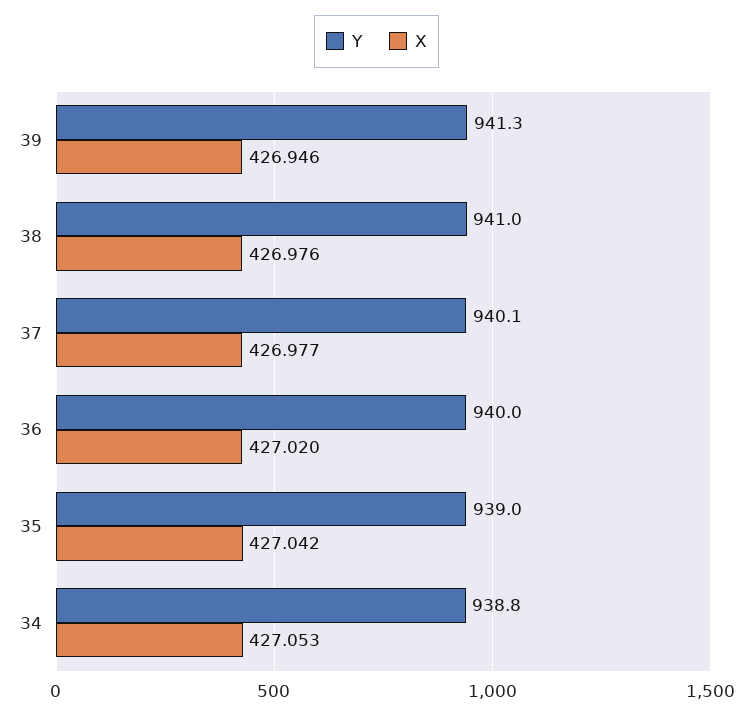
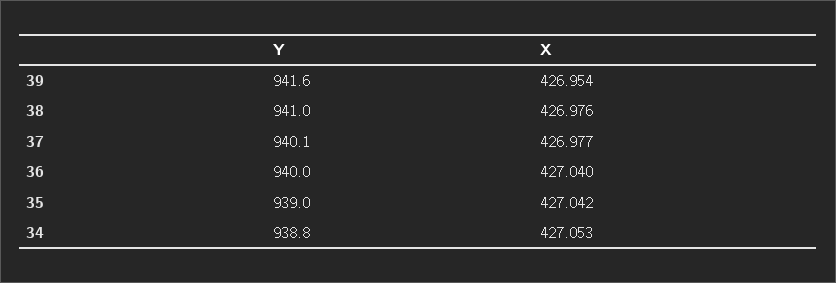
Y, 39: 941.3 -> 941.6
X, 39: 426.946 -> 426.954
X, 36: 427.02 -> 427.04

